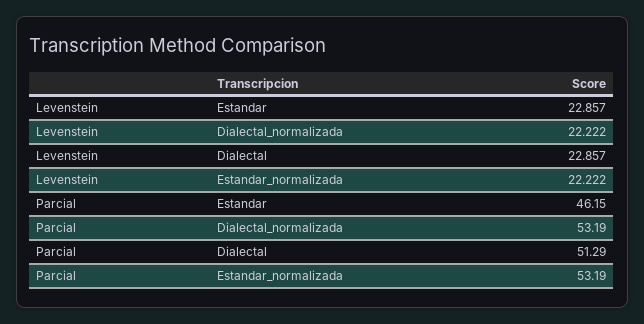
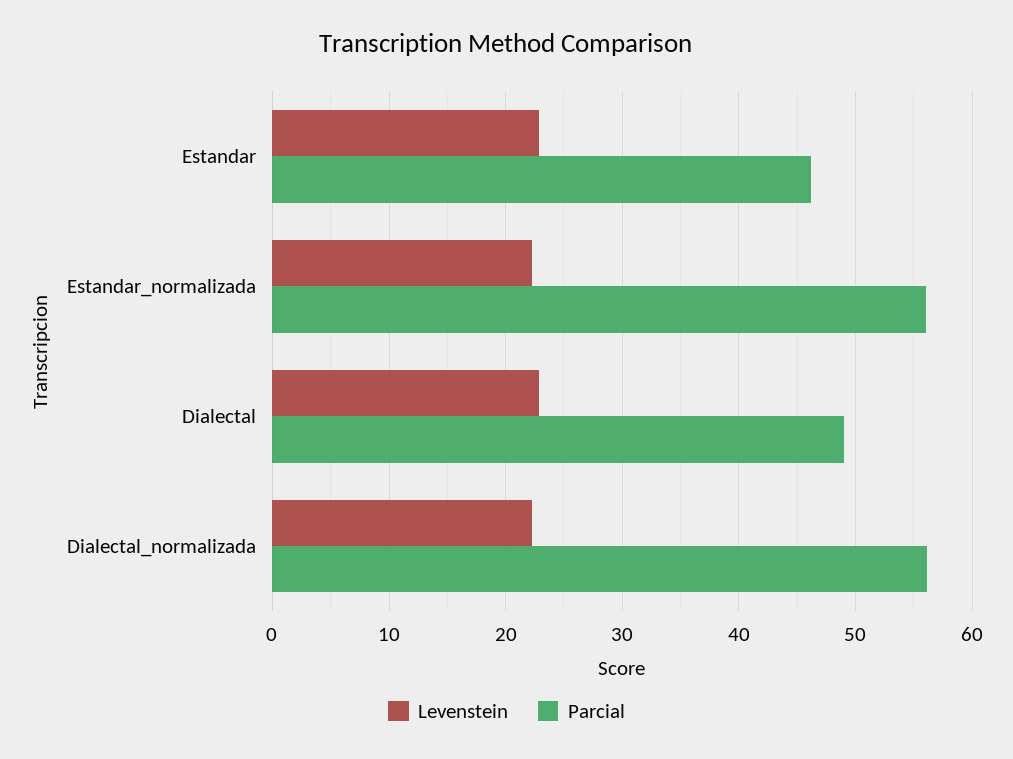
Parcial, Dialectal_normalizada: 53.19 -> 56
Parcial, Dialectal: 51.29 -> 49
Parcial, Estandar_normalizada: 53.19 -> 56

